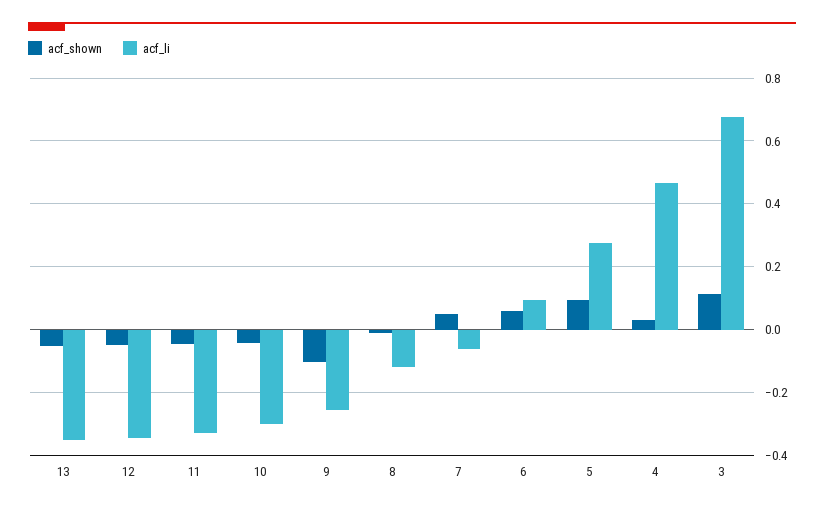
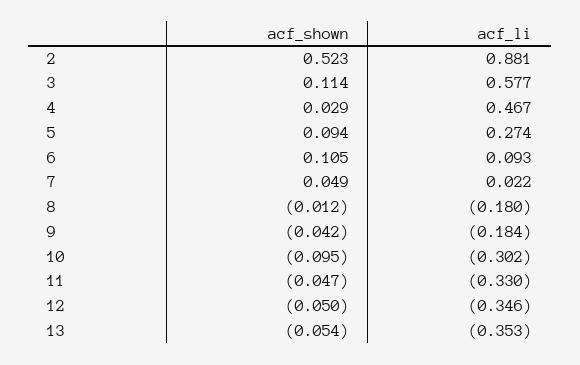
acf_shown, 10: -0.04 -> -0.095
acf_shown, 9: -0.1 -> -0.042
acf_li, 9: -0.26 -> -0.184
acf_li, 8: -0.12 -> -0.18
acf_li, 7: -0.06 -> 0.022
acf_shown, 6: 0.06 -> 0.105
acf_li, 3: 0.68 -> 0.577
acf_shown, 2: none -> 0.523
acf_li, 2: none -> 0.881

